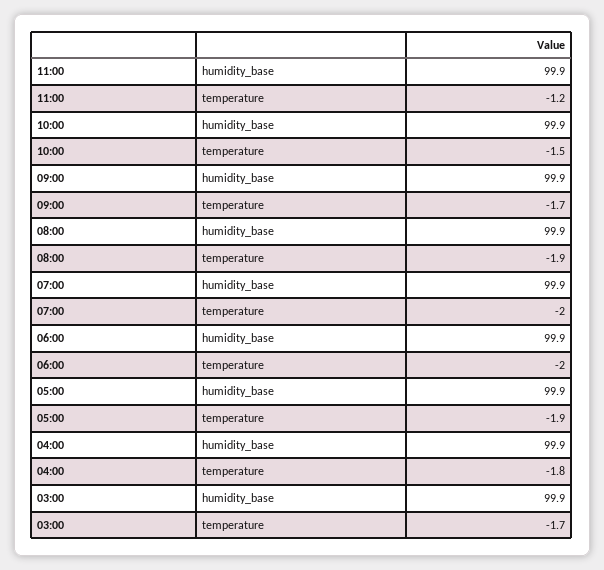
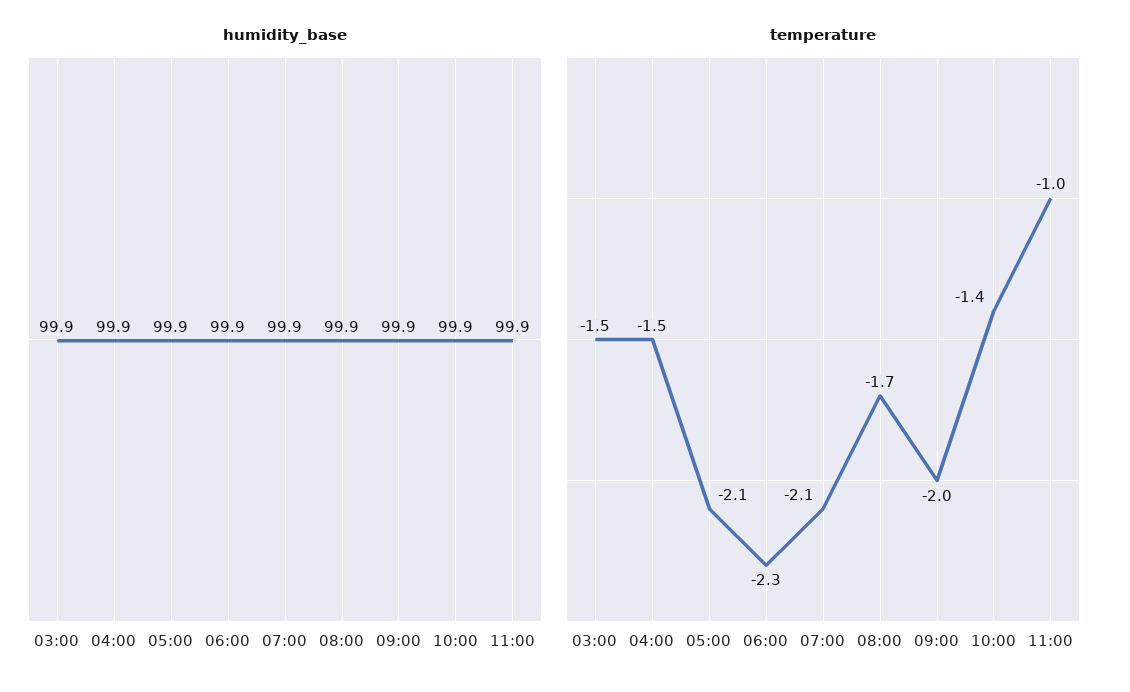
temperature, 11:00: -1.2 -> -1
temperature, 10:00: -1.5 -> -1.4
temperature, 09:00: -1.7 -> -2
temperature, 08:00: -1.9 -> -1.7
temperature, 07:00: -2 -> -2.1
temperature, 06:00: -2 -> -2.3
temperature, 05:00: -1.9 -> -2.1
temperature, 04:00: -1.8 -> -1.5
temperature, 03:00: -1.7 -> -1.5

